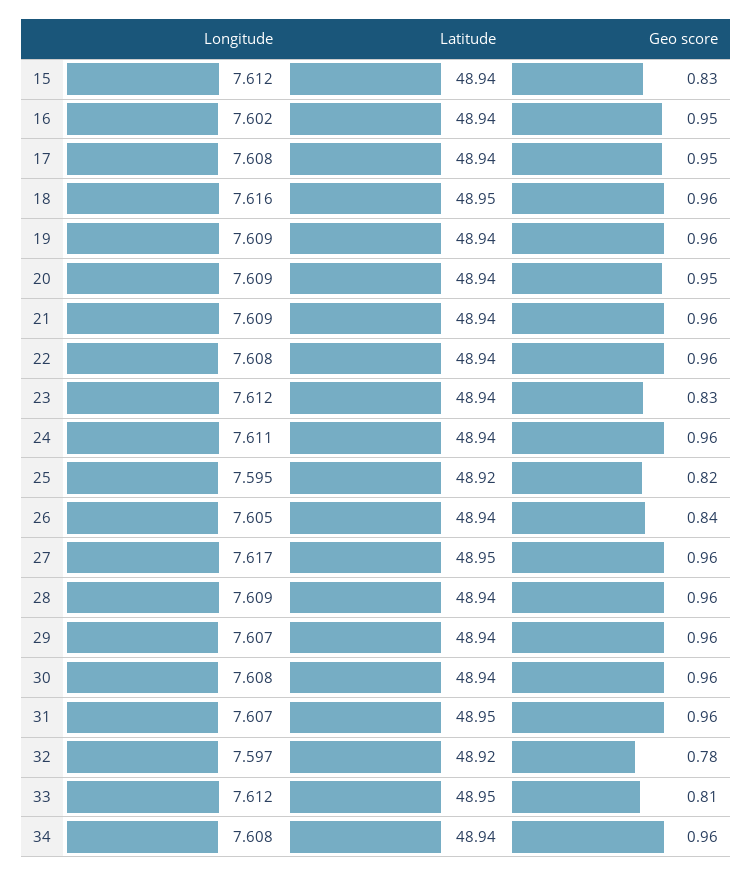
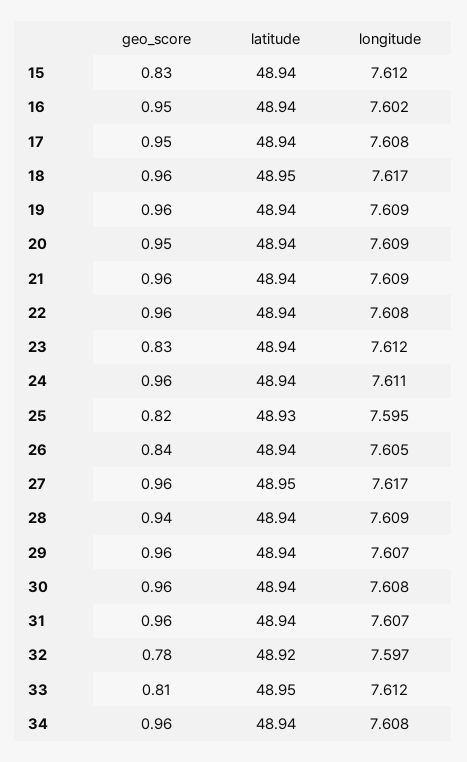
Longitude, 18: 7.616 -> 7.617
Latitude, 25: 48.92 -> 48.93
Geo score, 28: 0.96 -> 0.94
Latitude, 31: 48.95 -> 48.94

